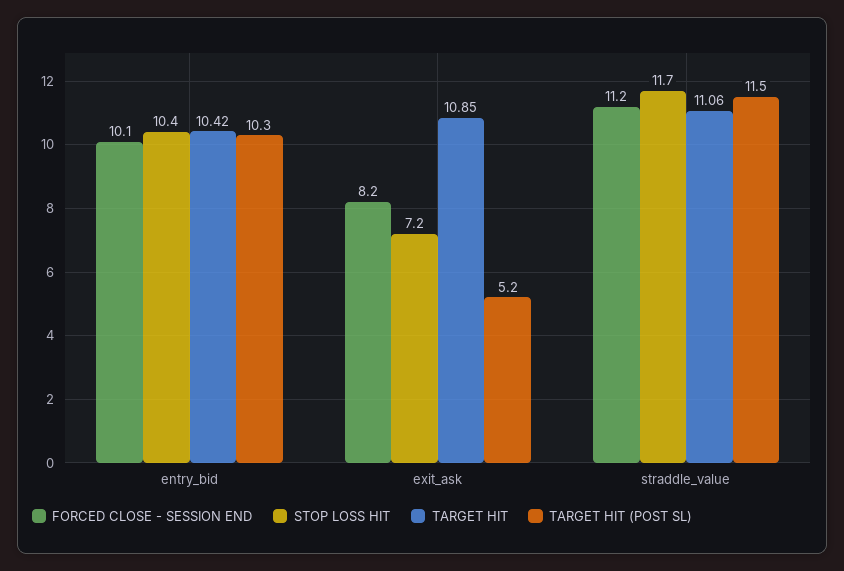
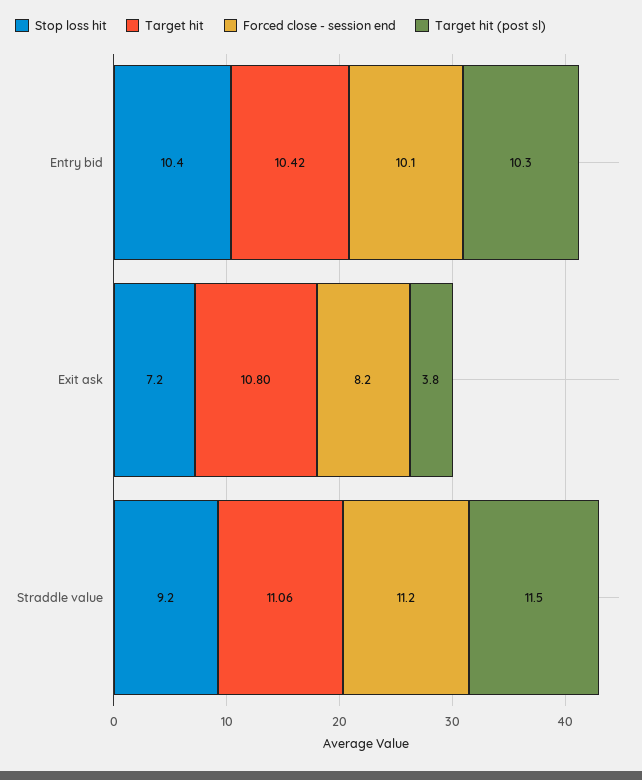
TARGET HIT, exit_ask: 10.85 -> 10.8
TARGET HIT (POST SL), exit_ask: 5.2 -> 3.8
STOP LOSS HIT, straddle_value: 11.7 -> 9.2

